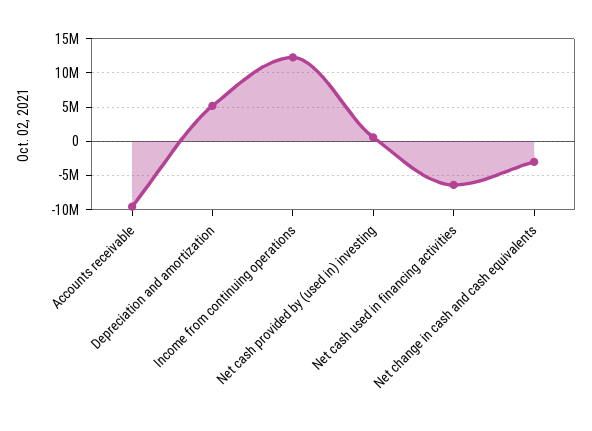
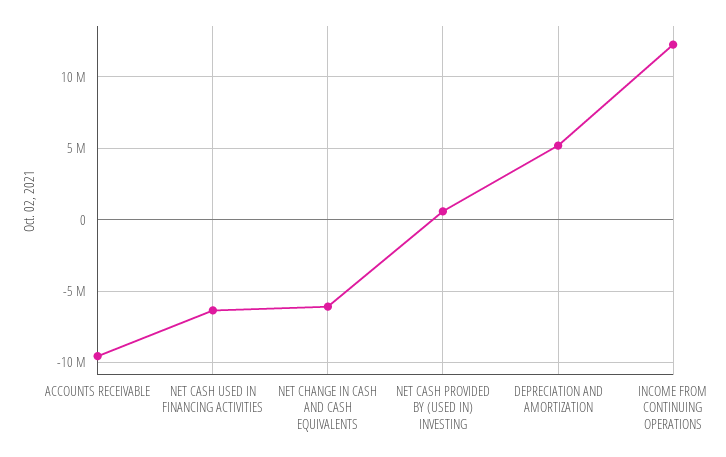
Net change in cash and cash equivalents: -3000000 -> -6000000

